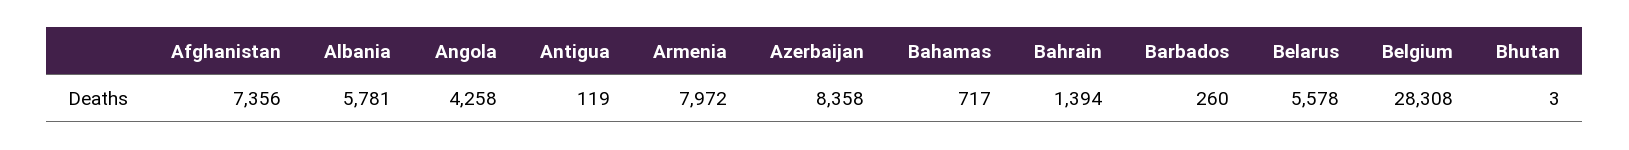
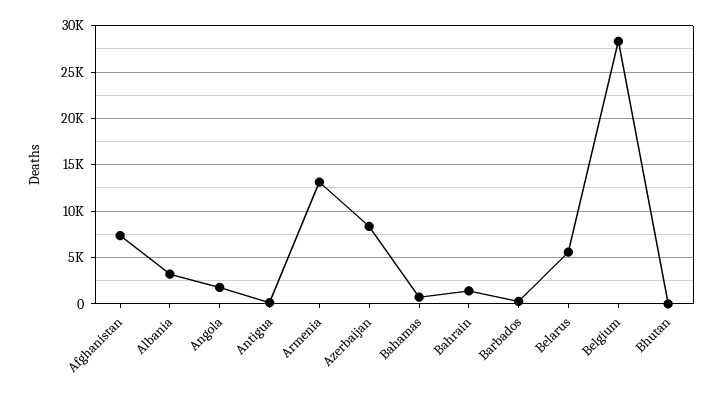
Albania: 5781 -> 3000
Angola: 4258 -> 2000
Armenia: 7972 -> 13000

